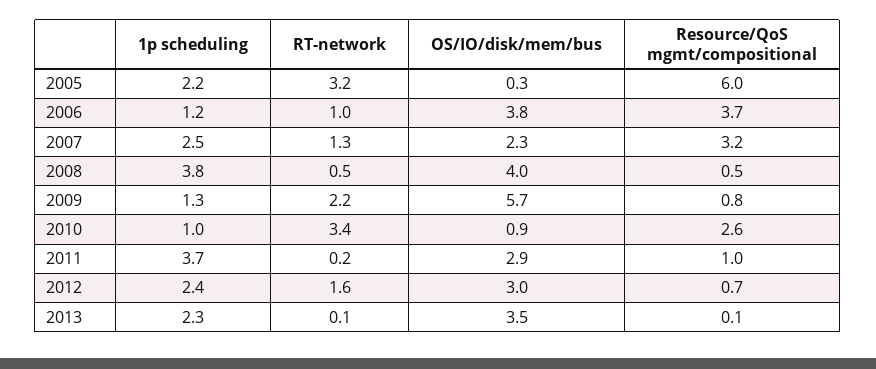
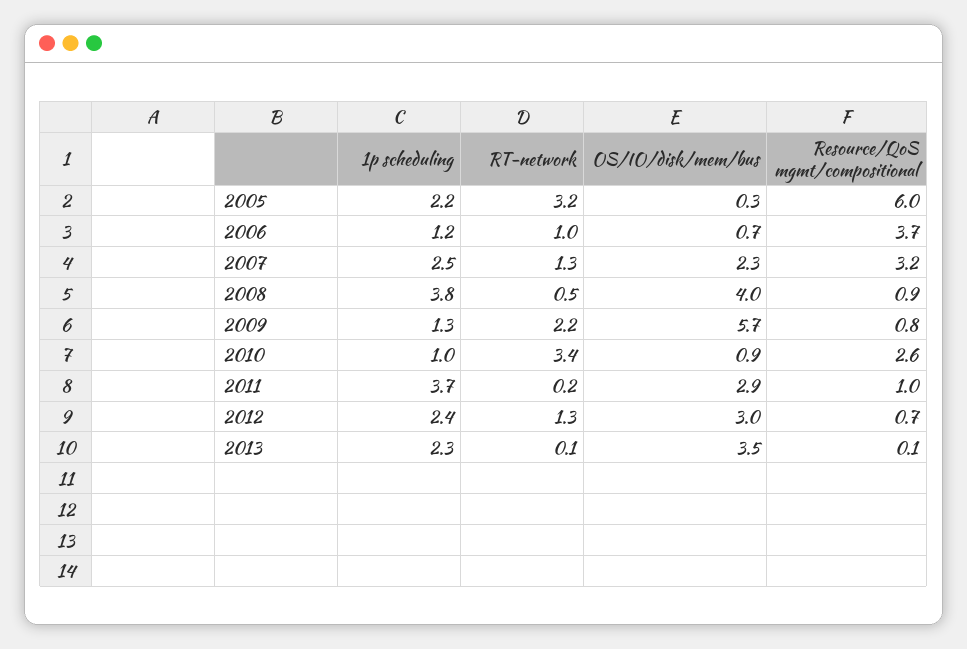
OS/IO/disk/mem/bus, 2006: 3.8 -> 0.7
Resource/QoS mgmt/compositional, 2008: 0.5 -> 0.9
RT-network, 2012: 1.6 -> 1.3

